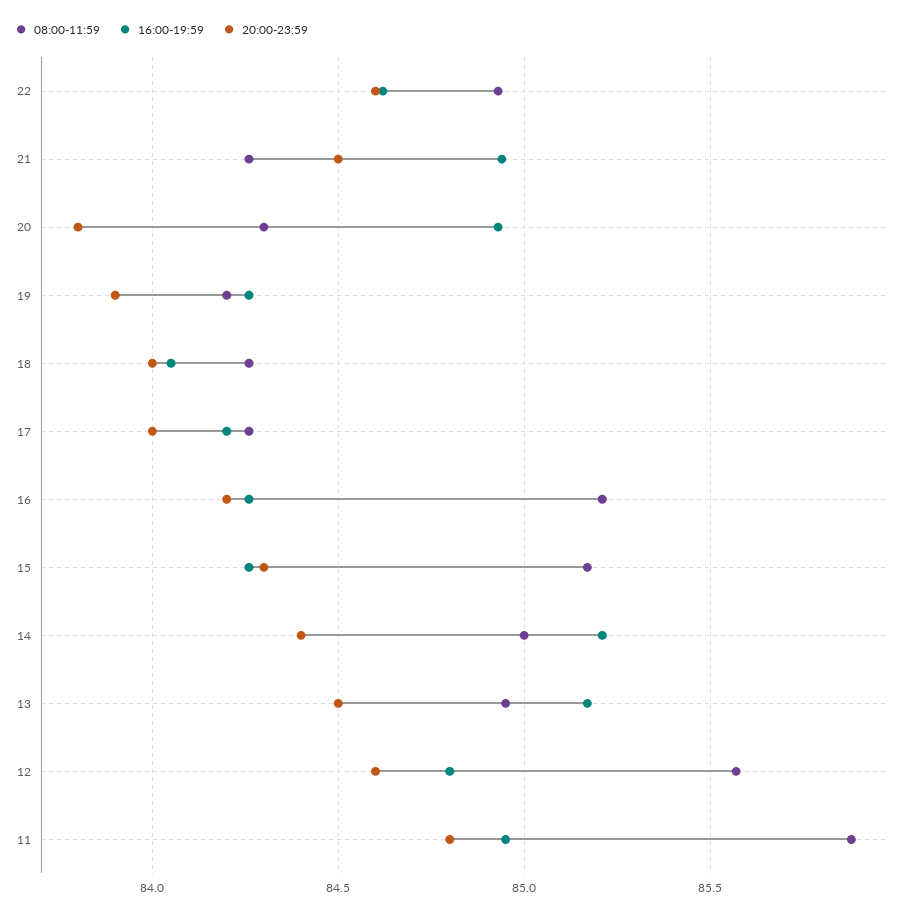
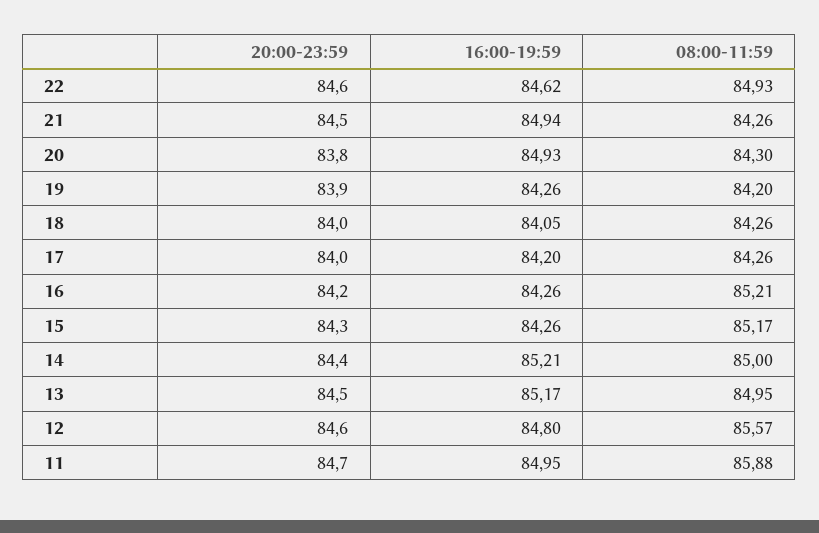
20:00-23:59, 11: 84.8 -> 84.7

